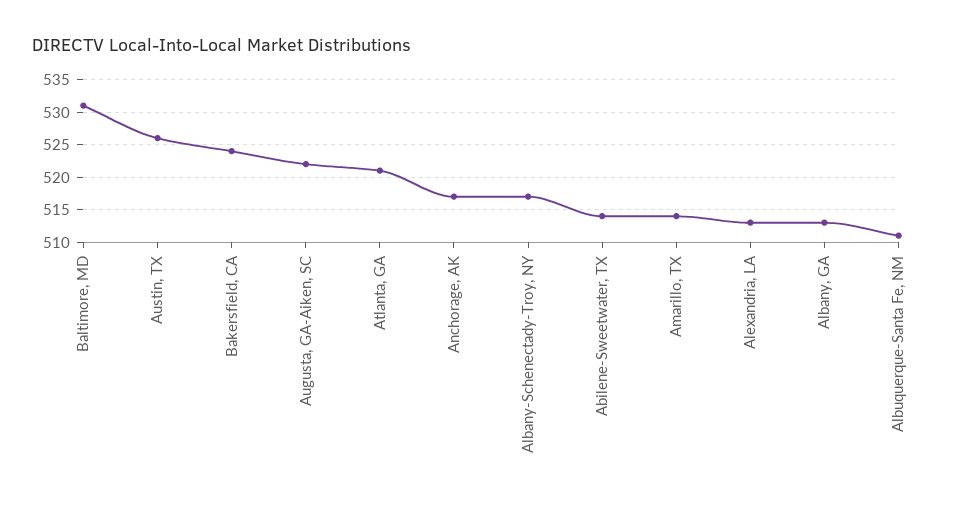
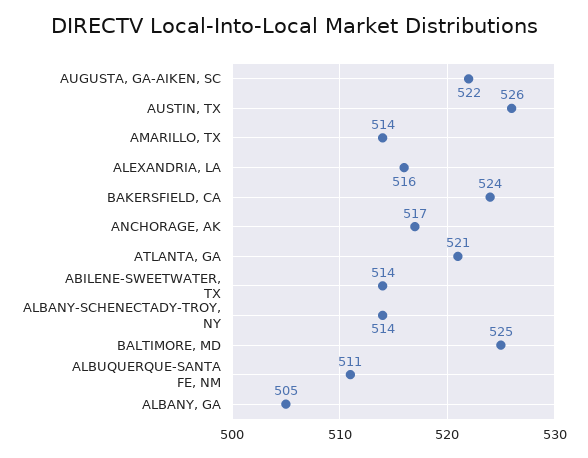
Baltimore, MD: 531 -> 525
Albany-Schenectady-Troy, NY: 517 -> 514
Alexandria, LA: 513 -> 516
Albany, GA: 513 -> 505

